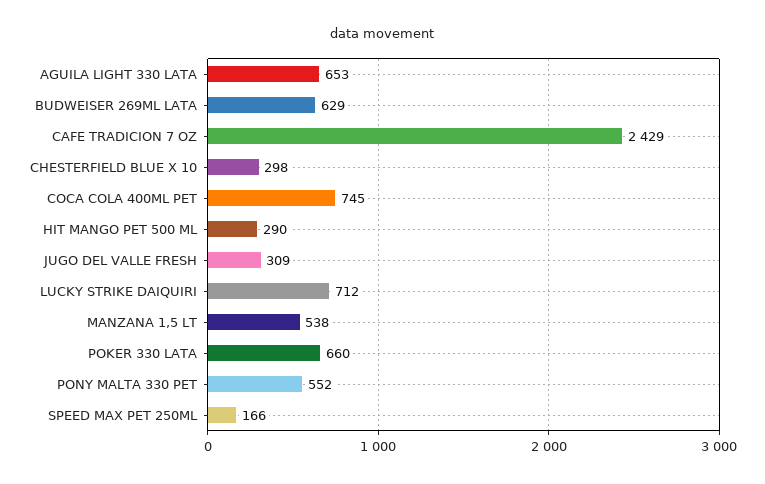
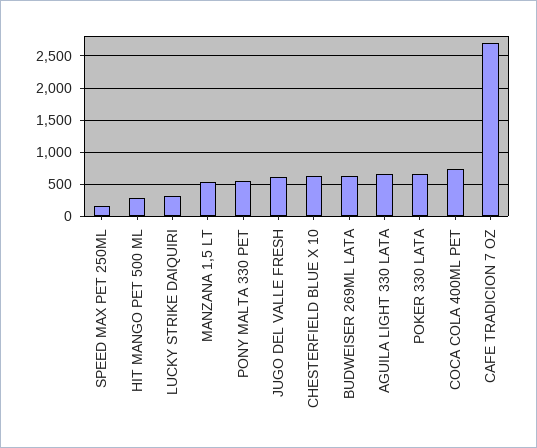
CAFE TRADICION 7 OZ: 2429 -> 2700
CHESTERFIELD BLUE X 10: 298 -> 600
JUGO DEL VALLE FRESH: 309 -> 600
LUCKY STRIKE DAIQUIRI: 712 -> 300

